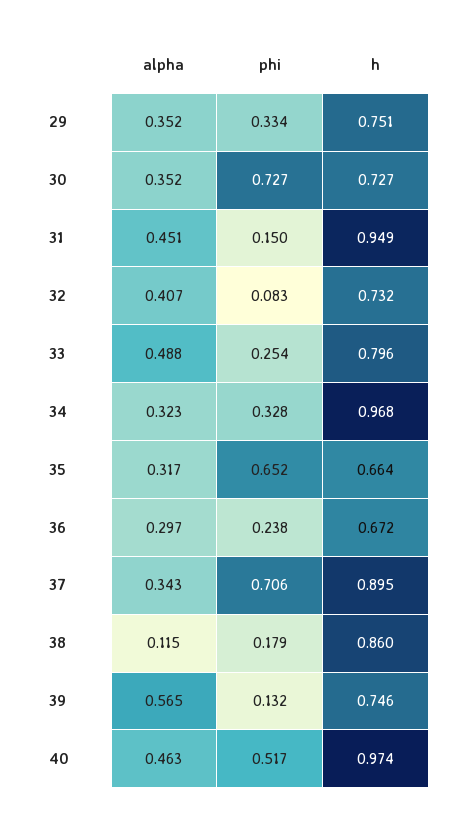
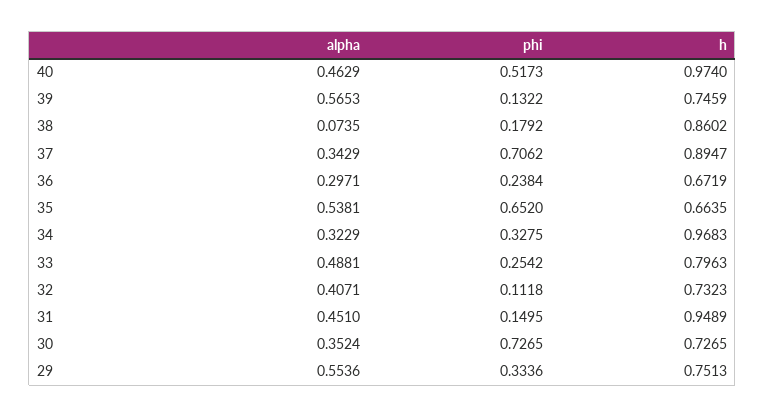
alpha, 29: 0.352 -> 0.5536
phi, 32: 0.083 -> 0.1118
alpha, 35: 0.317 -> 0.5381
alpha, 38: 0.115 -> 0.0735

